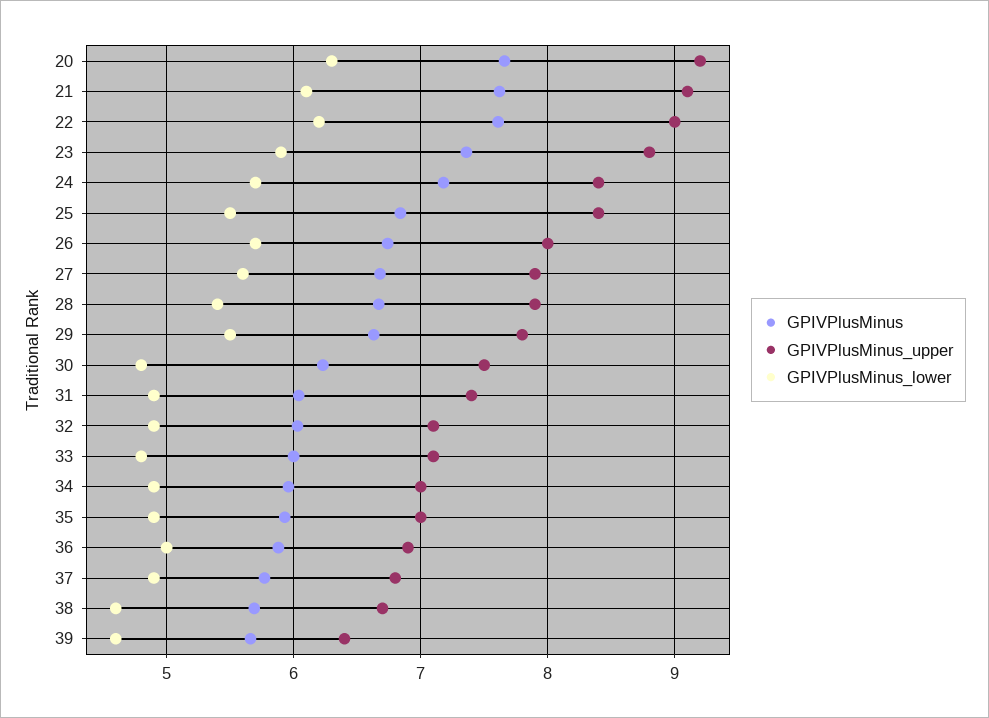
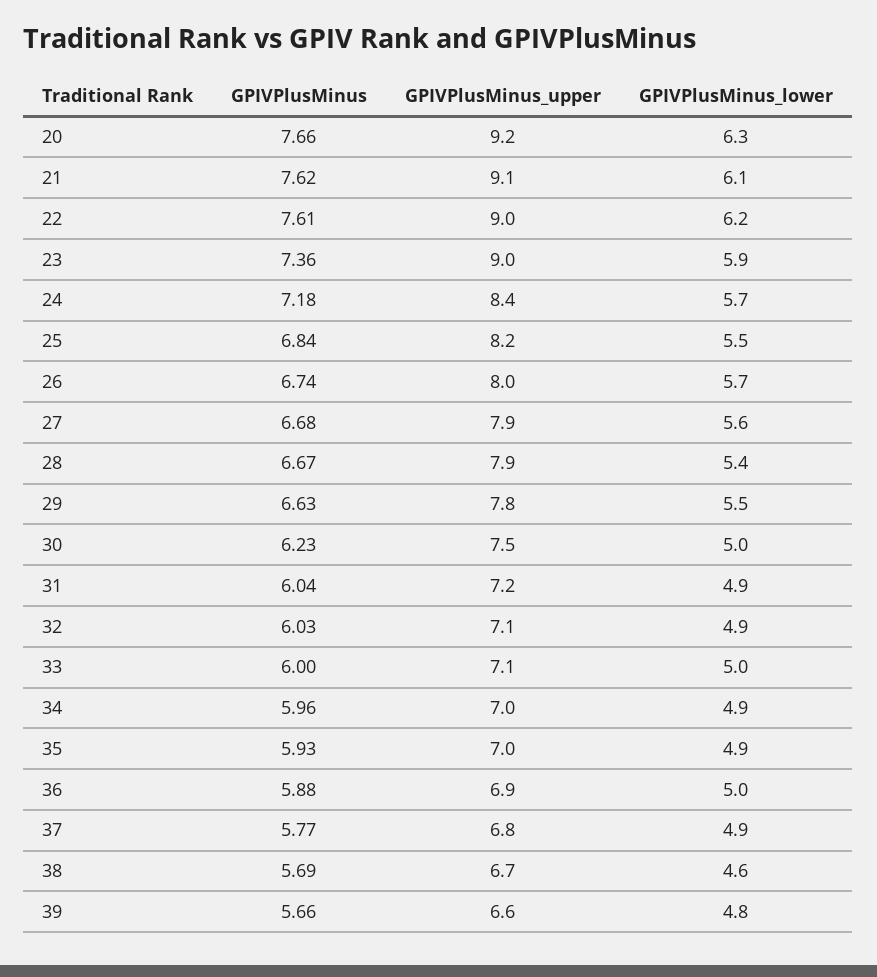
GPIVPlusMinus_upper, 23: 8.8 -> 9
GPIVPlusMinus_upper, 25: 8.4 -> 8.2
GPIVPlusMinus_lower, 30: 4.8 -> 5
GPIVPlusMinus_upper, 31: 7.4 -> 7.2
GPIVPlusMinus_lower, 33: 4.8 -> 5
GPIVPlusMinus_upper, 39: 6.4 -> 6.6
GPIVPlusMinus_lower, 39: 4.6 -> 4.8

